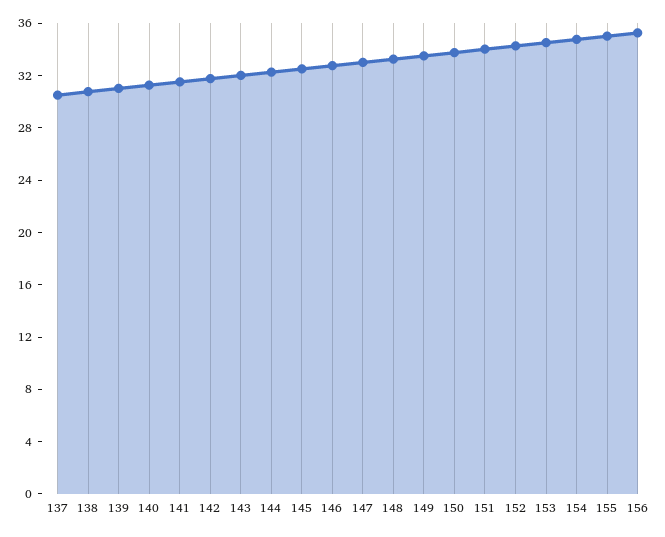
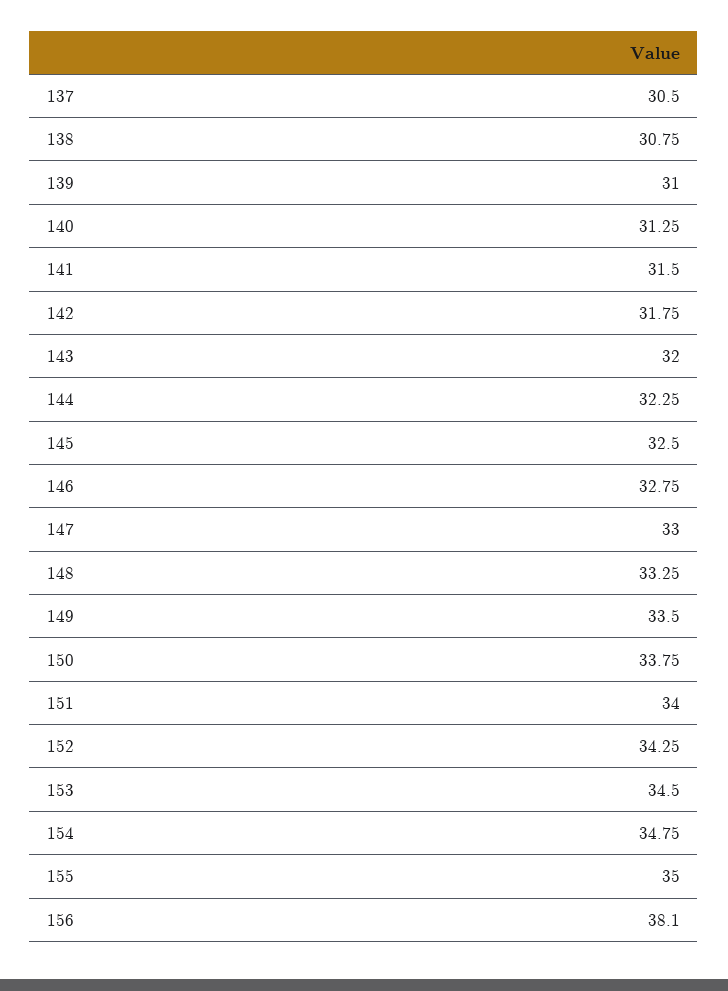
156: 35 -> 38.1

